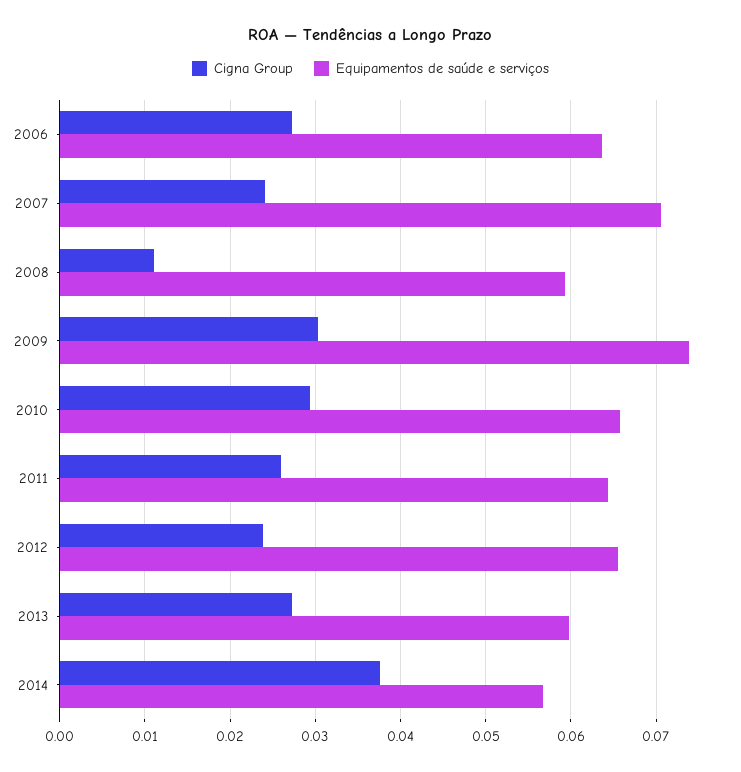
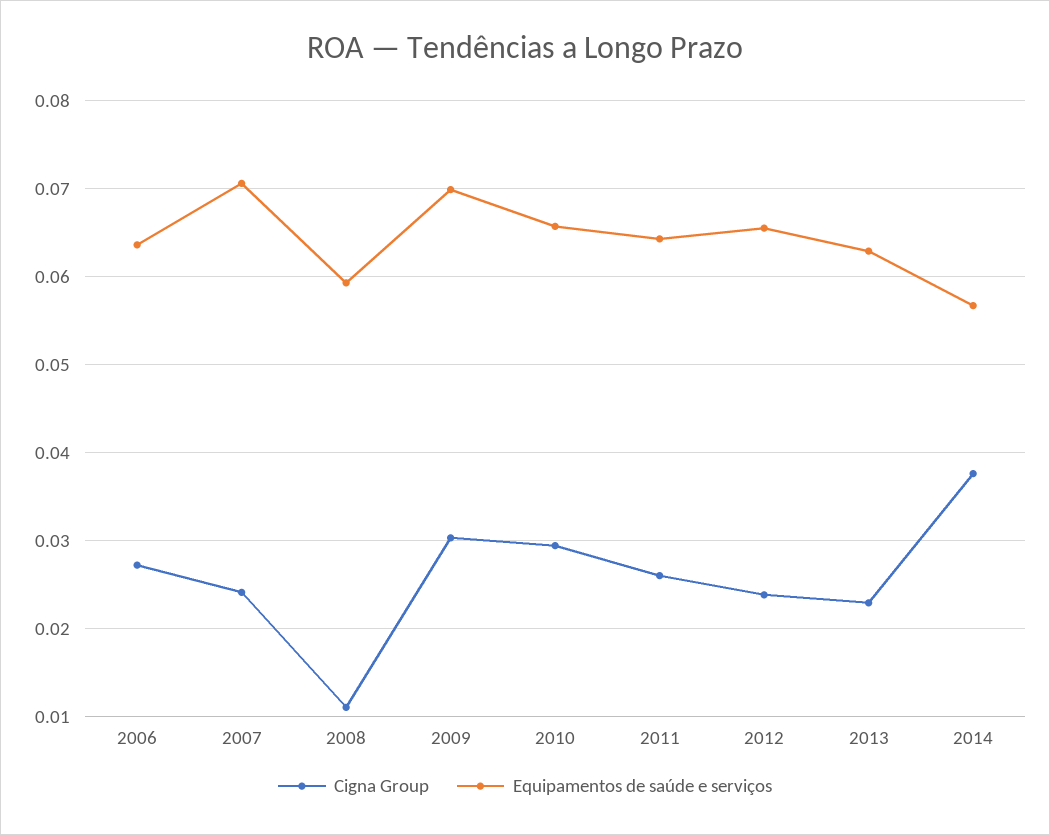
Equipamentos de saúde e serviços, 2009: 0.074 -> 0.07
Cigna Group, 2013: 0.027 -> 0.023
Equipamentos de saúde e serviços, 2013: 0.06 -> 0.063

